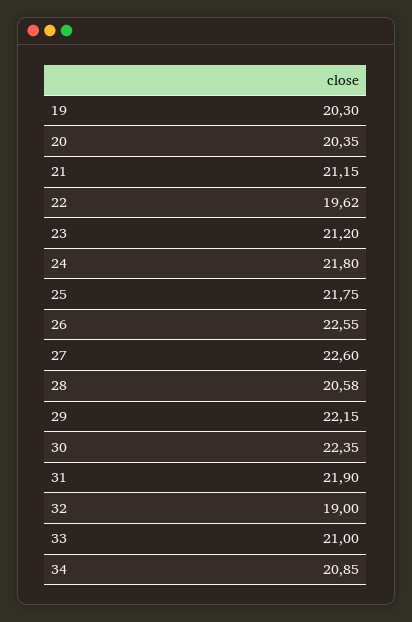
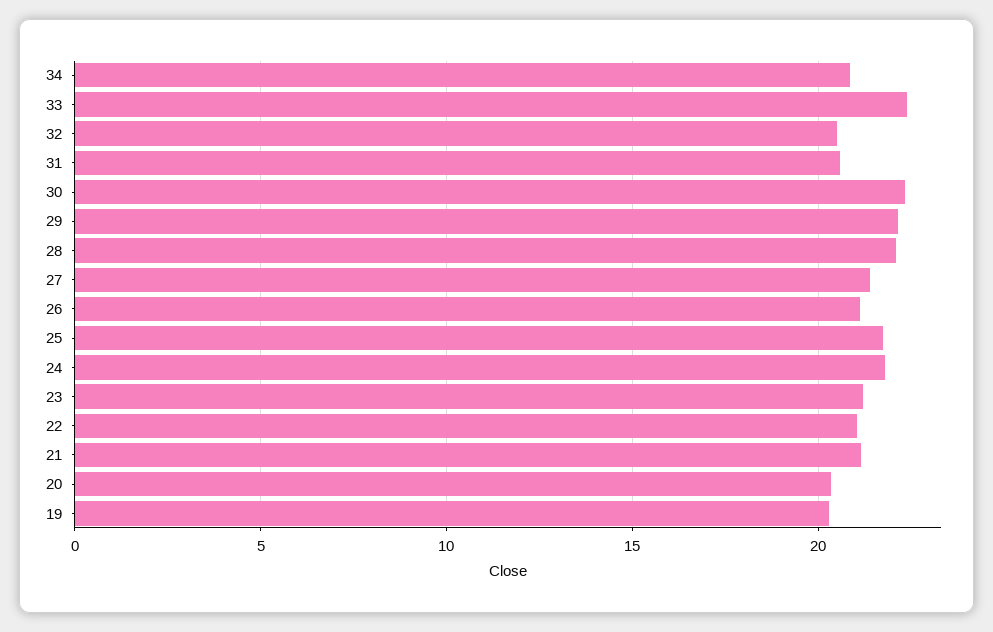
22: 19.62 -> 21
26: 22.55 -> 21
27: 22.6 -> 21.5
28: 20.58 -> 22
31: 21.9 -> 20.5
32: 19 -> 20.5
33: 21 -> 22.5

